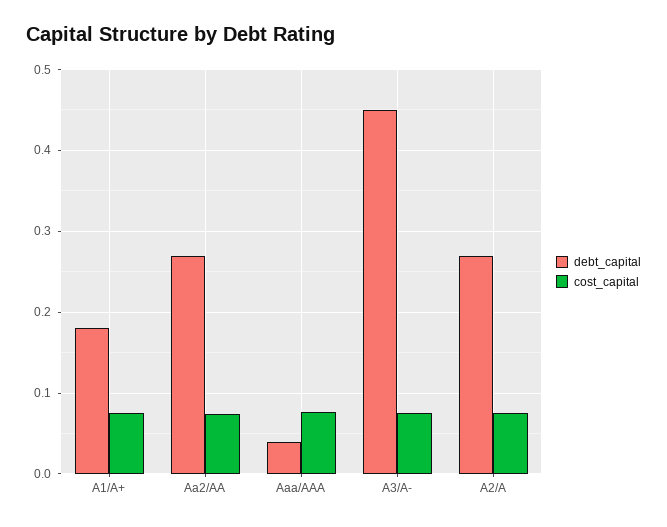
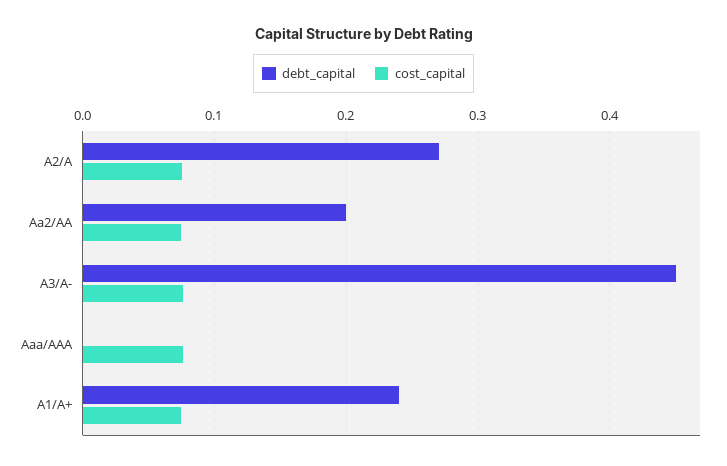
debt_capital, A1/A+: 0.18 -> 0.24
debt_capital, Aa2/AA: 0.27 -> 0.2
debt_capital, Aaa/AAA: 0.04 -> 0

